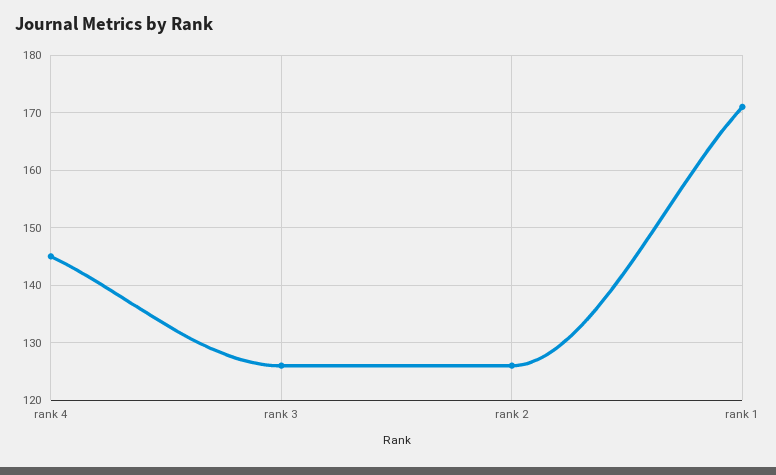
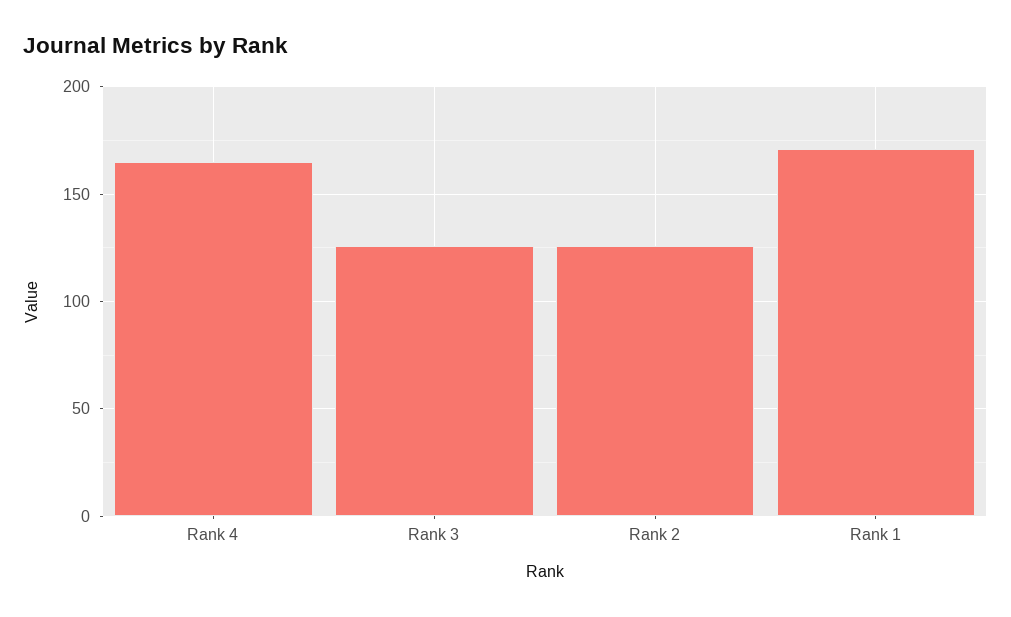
rank 4: 145 -> 165

